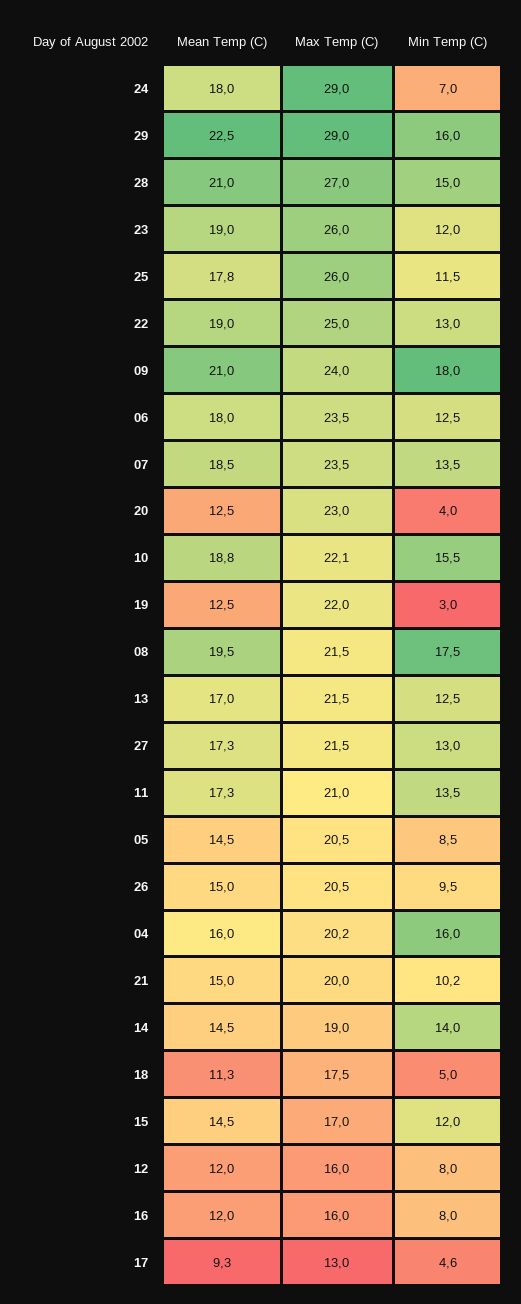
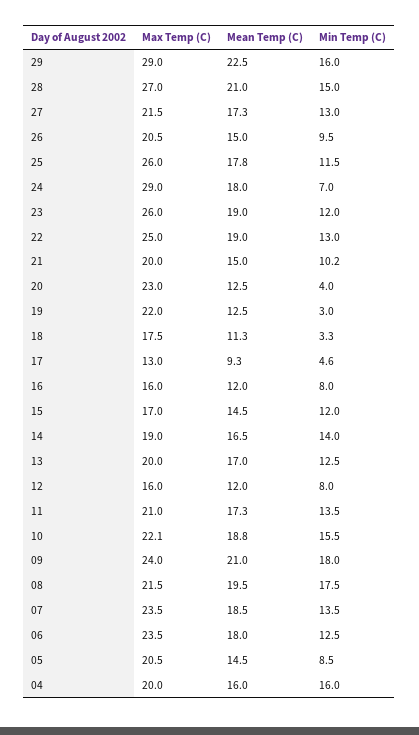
Max Temp (C), 13: 21.5 -> 20
Max Temp (C), 04: 20.2 -> 20
Mean Temp (C), 14: 14.5 -> 16.5
Min Temp (C), 18: 5 -> 3.3

